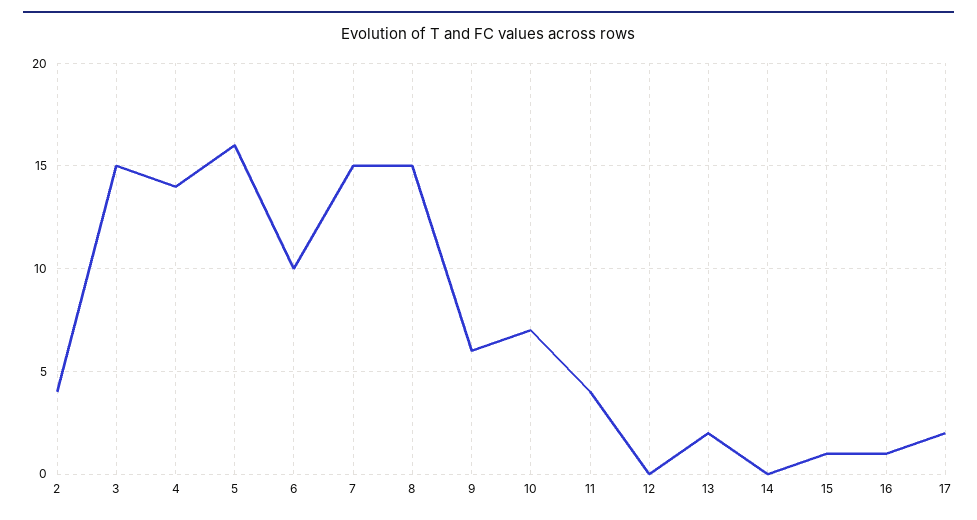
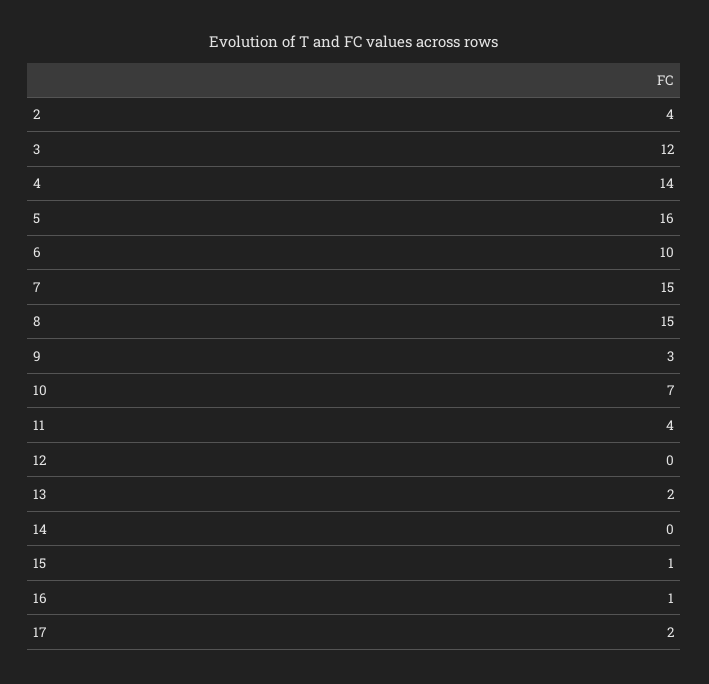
3: 15 -> 12
9: 6 -> 3

